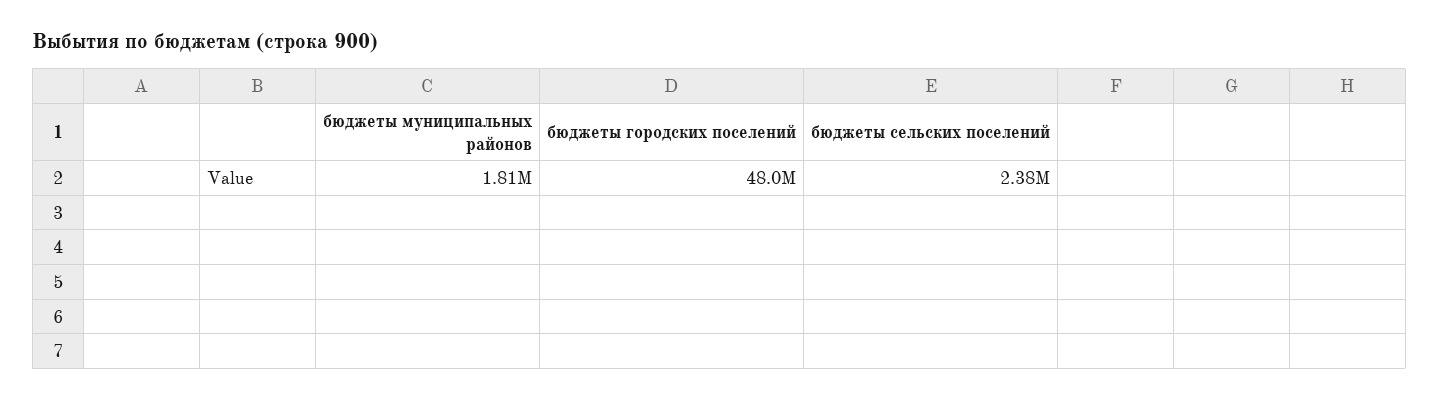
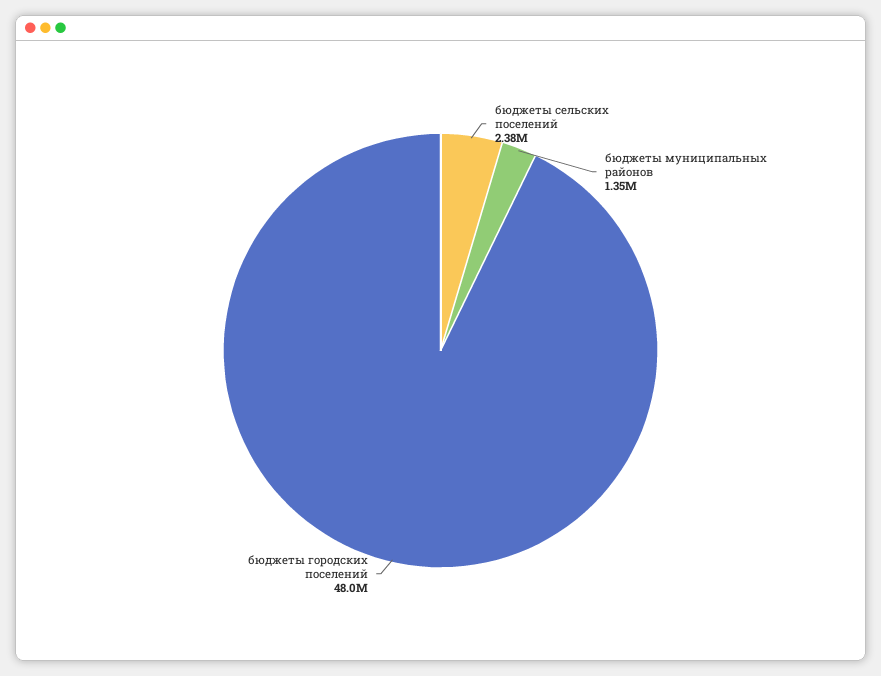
бюджеты муниципальных районов: 1810000 -> 1350000

